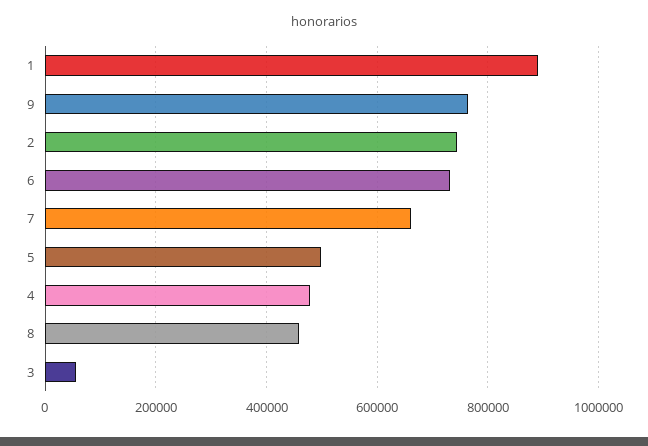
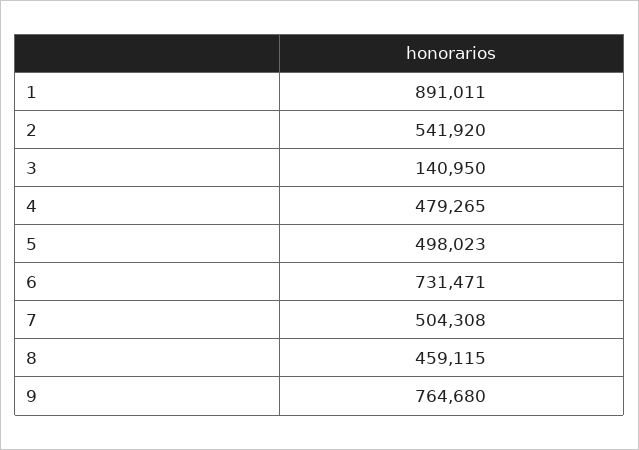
2: 740000 -> 541920
7: 660000 -> 504308
3: 60000 -> 140950

